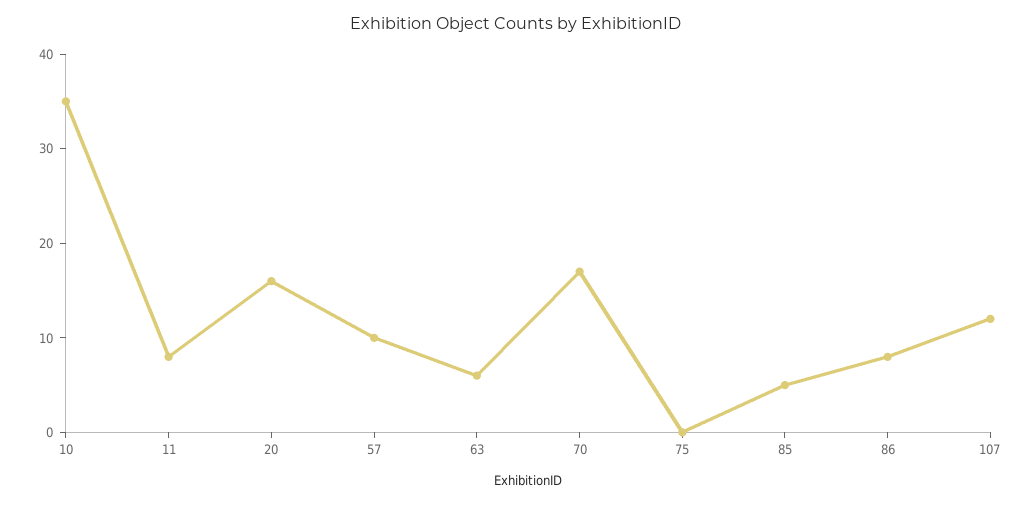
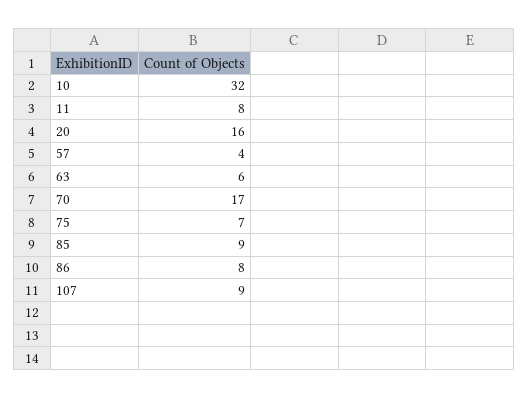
10: 35 -> 32
57: 10 -> 4
75: 0 -> 7
85: 5 -> 9
107: 12 -> 9

